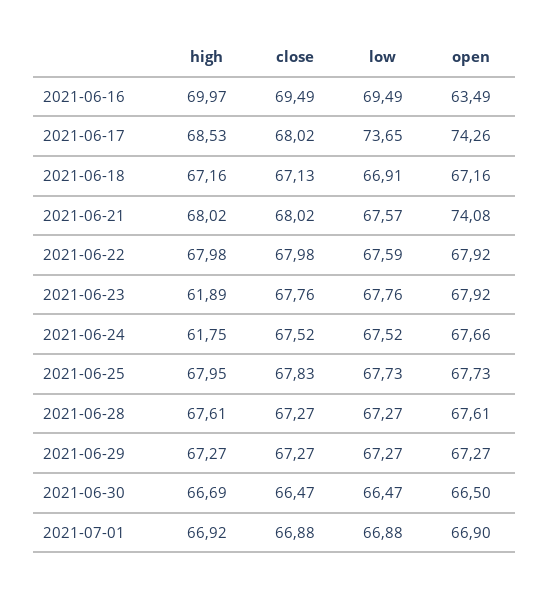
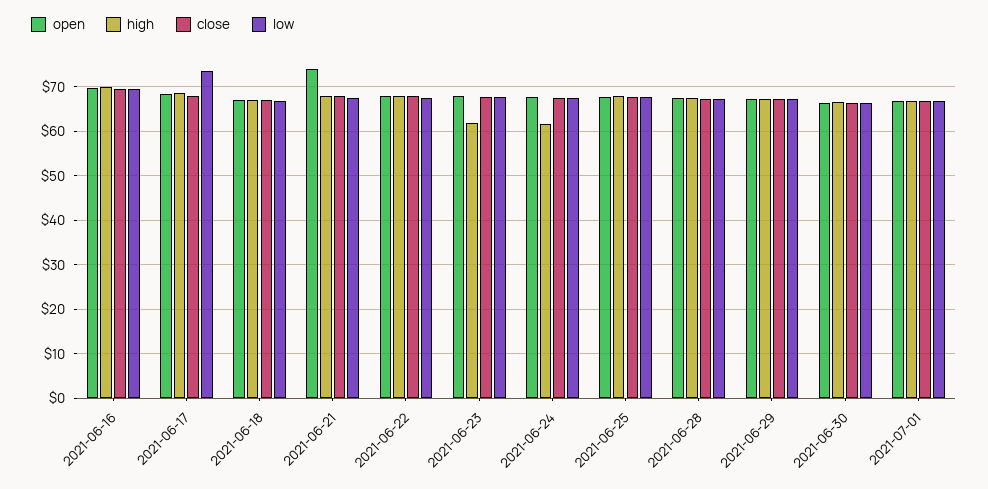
open, 2021-06-16: 63.49 -> 70
open, 2021-06-17: 74.26 -> 68

